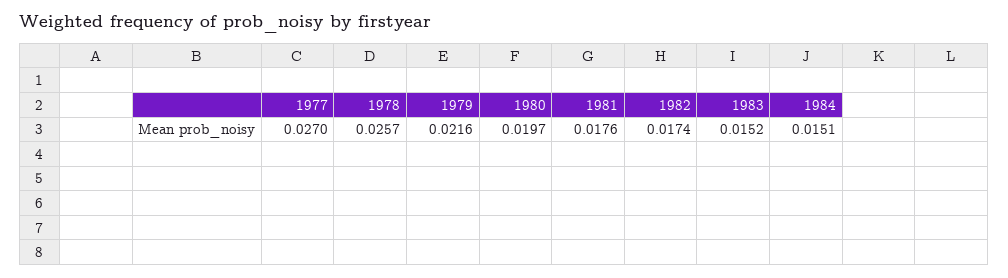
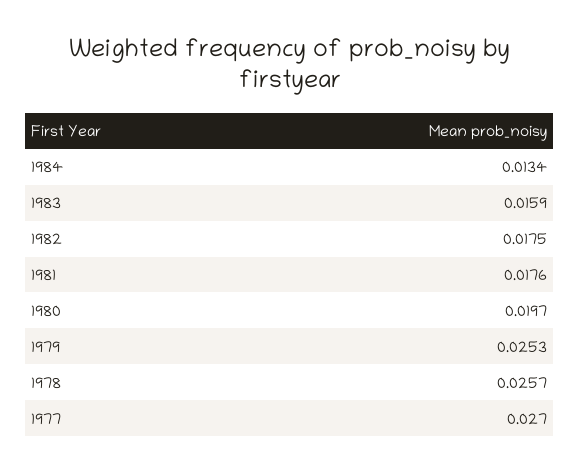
1979: 0.0216 -> 0.0253
1982: 0.0174 -> 0.0175
1983: 0.0152 -> 0.0159
1984: 0.0151 -> 0.0134

